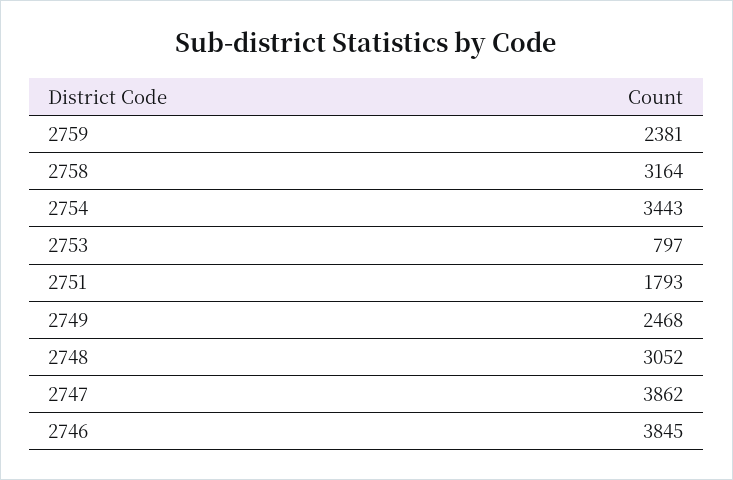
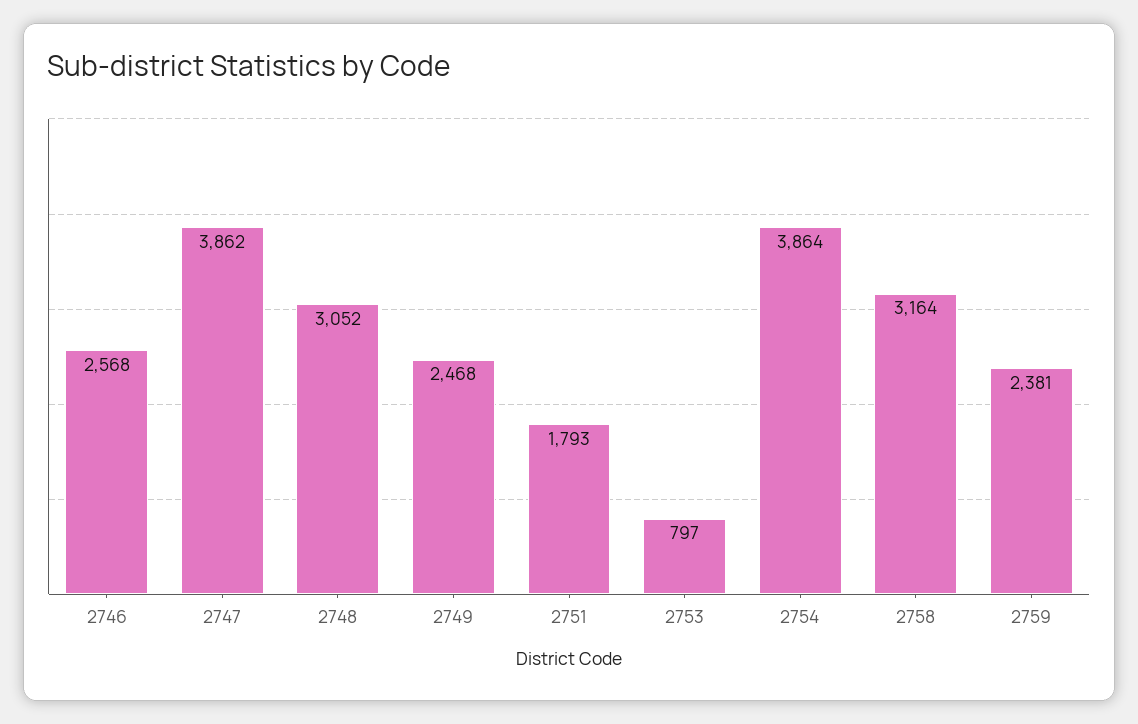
2754: 3443 -> 3864
2746: 3845 -> 2568

